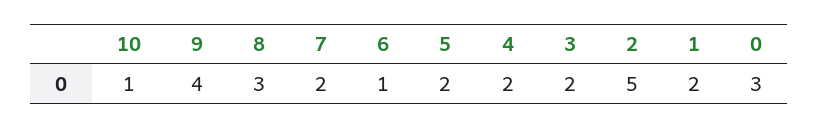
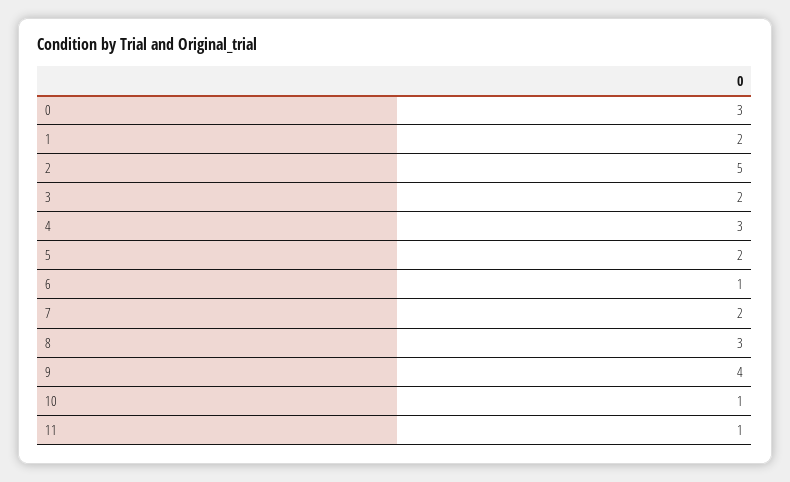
4: 2 -> 3
11: none -> 1

